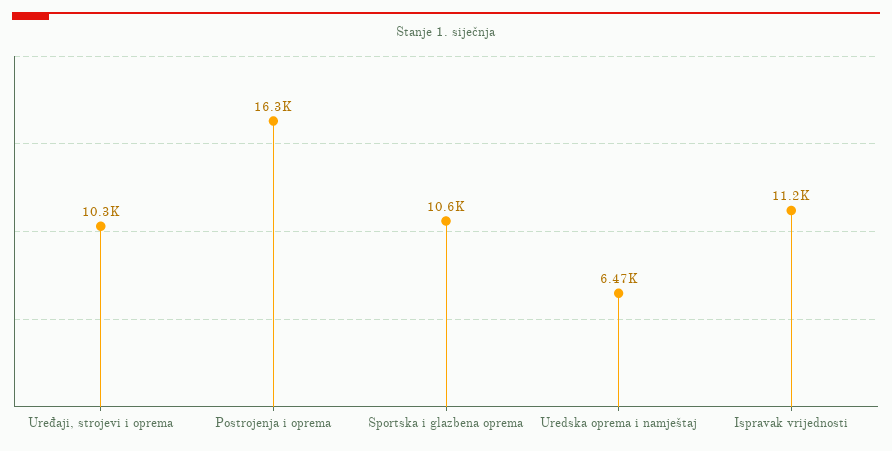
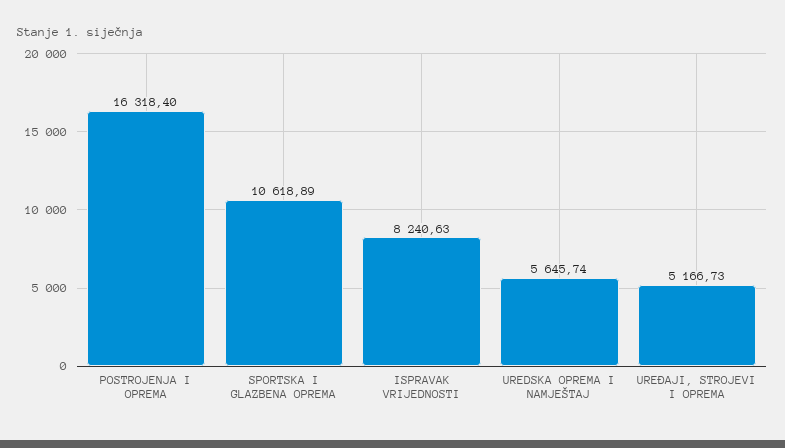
Uređaji, strojevi i oprema: 10300 -> 5166.73
Uredska oprema i namještaj: 6470 -> 5645.74
Ispravak vrijednosti: 11200 -> 8240.63

